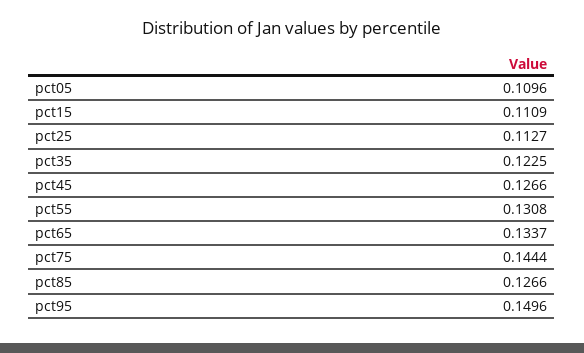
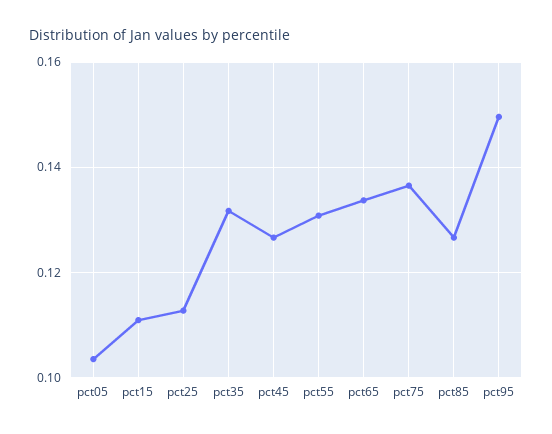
pct05: 0.1096 -> 0.104
pct35: 0.1225 -> 0.132
pct75: 0.1444 -> 0.136

